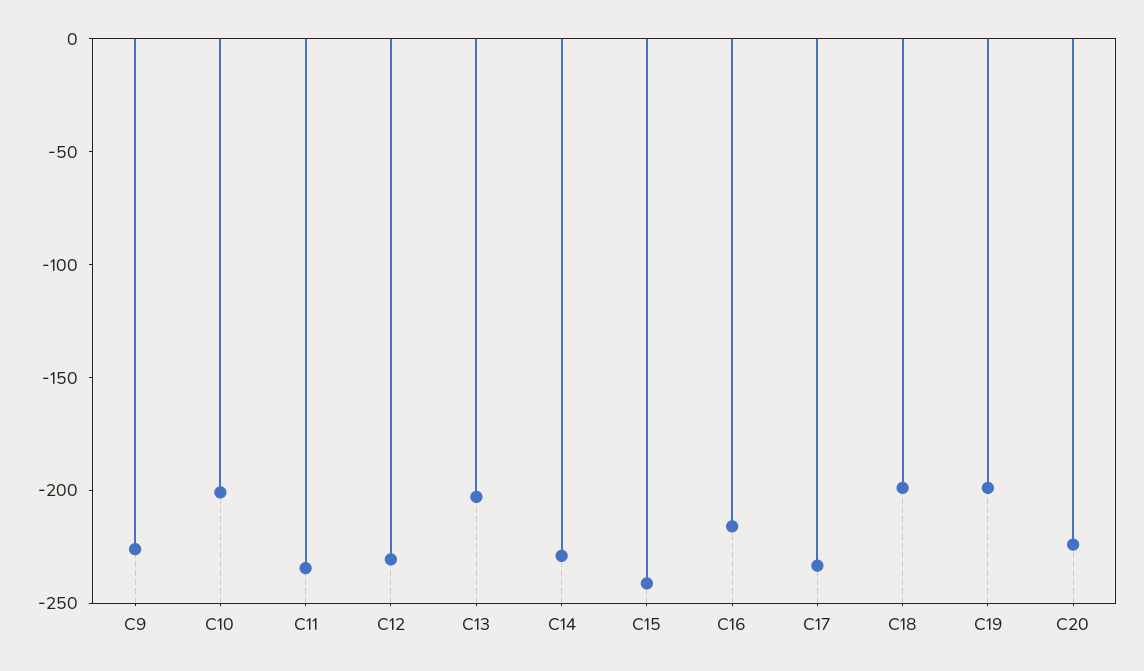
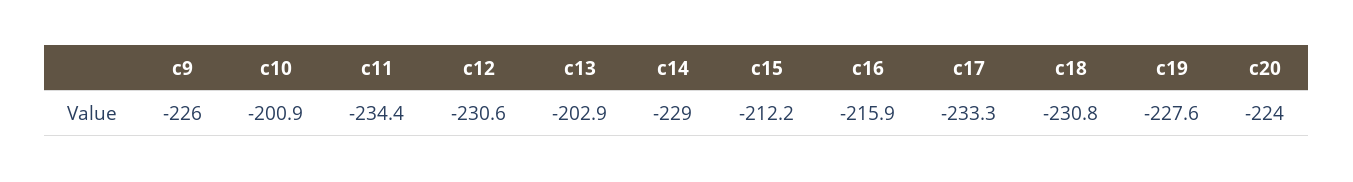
C15: -240 -> -212.2
C18: -200 -> -230.8
C19: -200 -> -227.6

